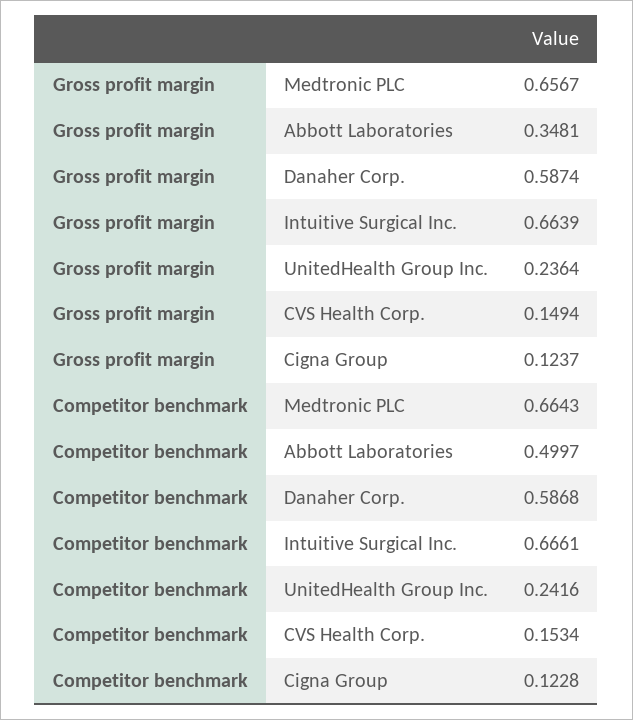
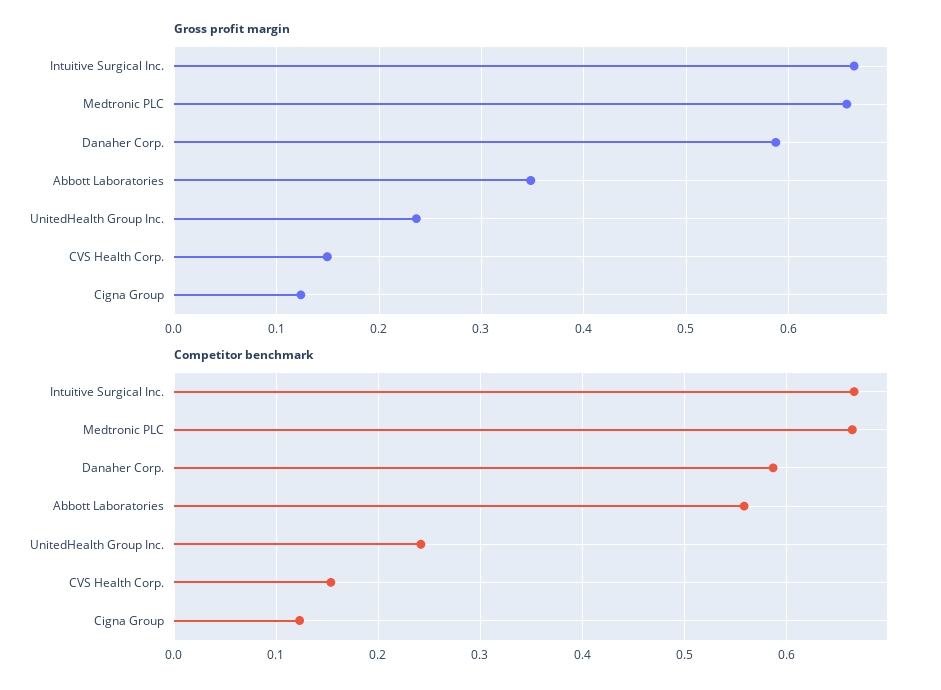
Competitor benchmark, Abbott Laboratories: 0.4997 -> 0.56

